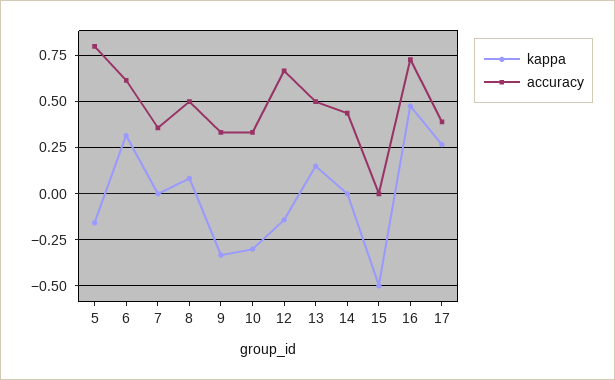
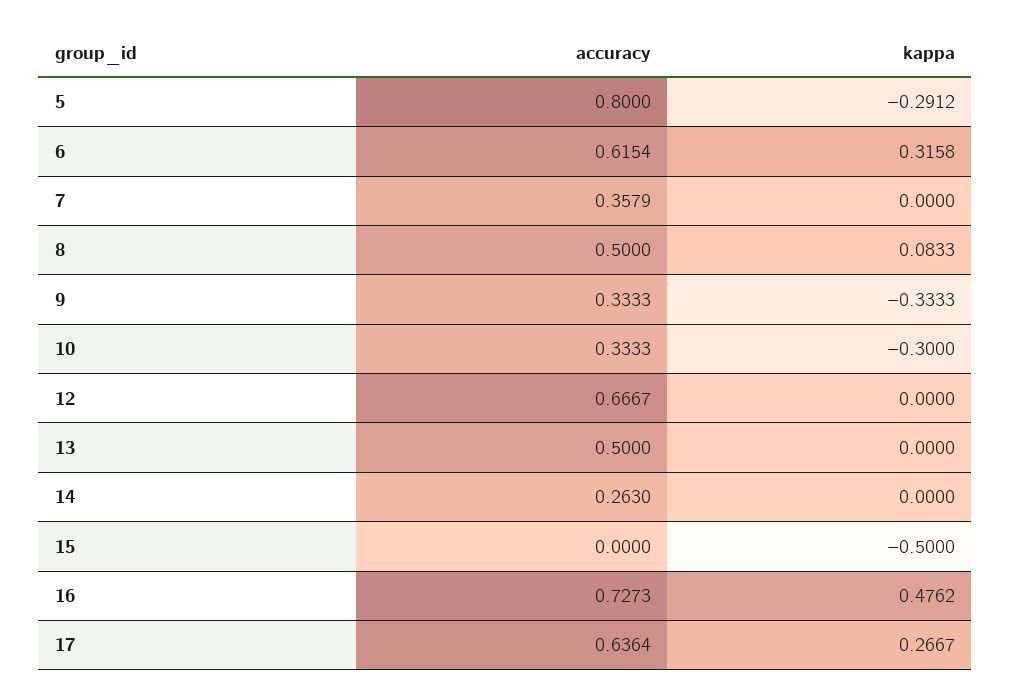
kappa, 5: -0.15 -> -0.2912
kappa, 12: -0.15 -> 0
kappa, 13: 0.15 -> 0
accuracy, 14: 0.45 -> 0.263
accuracy, 17: 0.4 -> 0.6364

